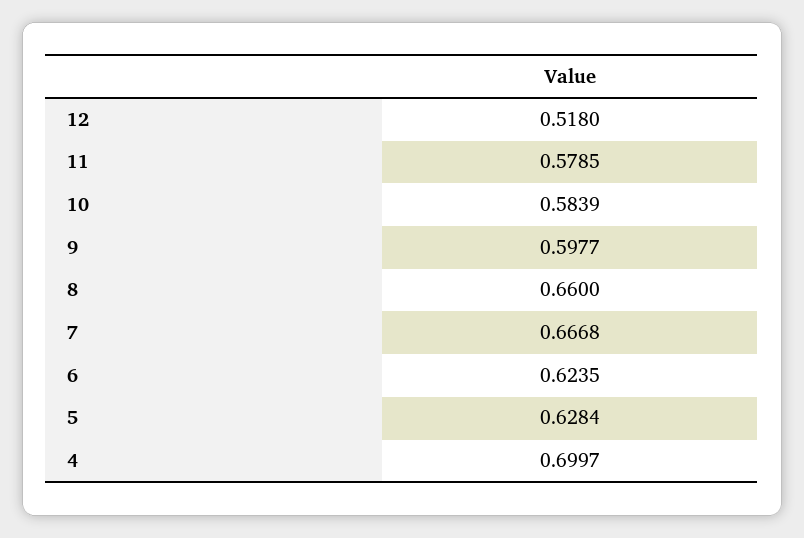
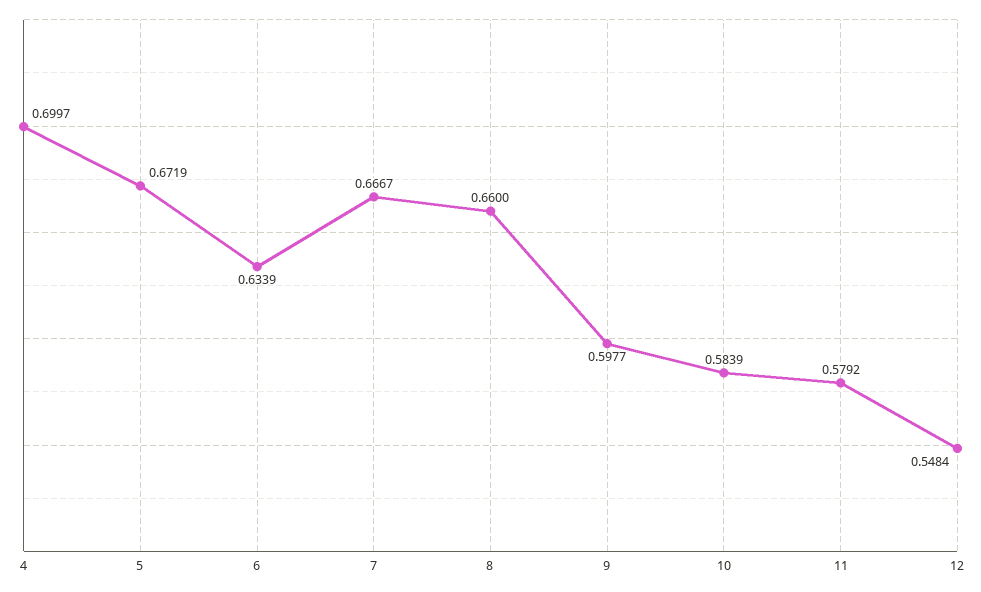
12: 0.518 -> 0.5484
11: 0.5785 -> 0.5792
7: 0.6668 -> 0.6667
6: 0.6235 -> 0.6339
5: 0.6284 -> 0.6719

